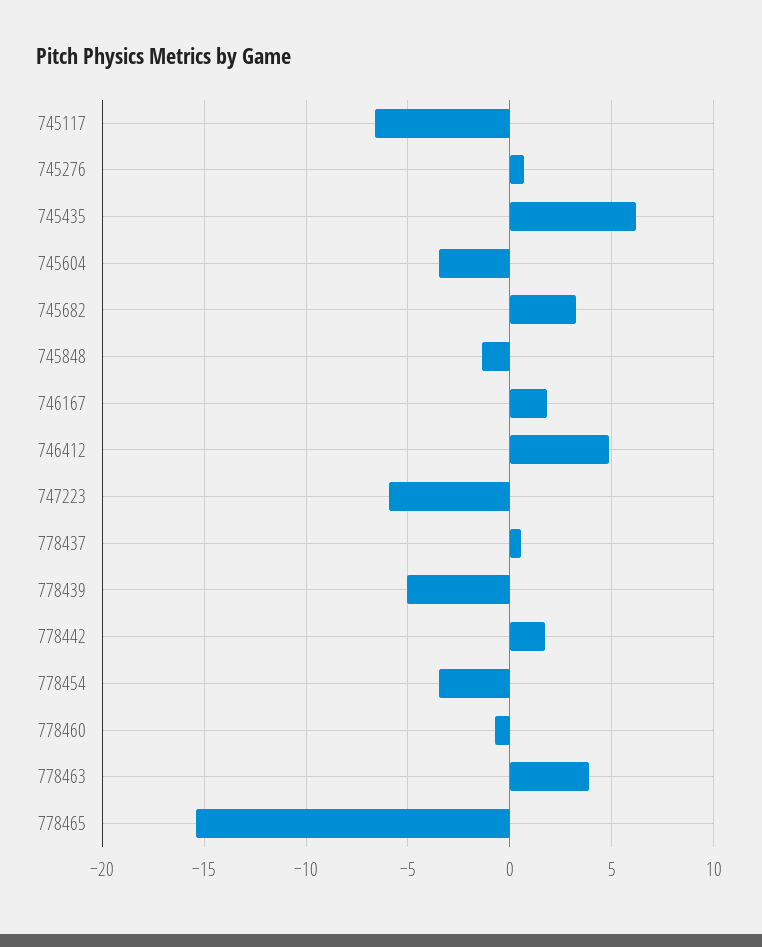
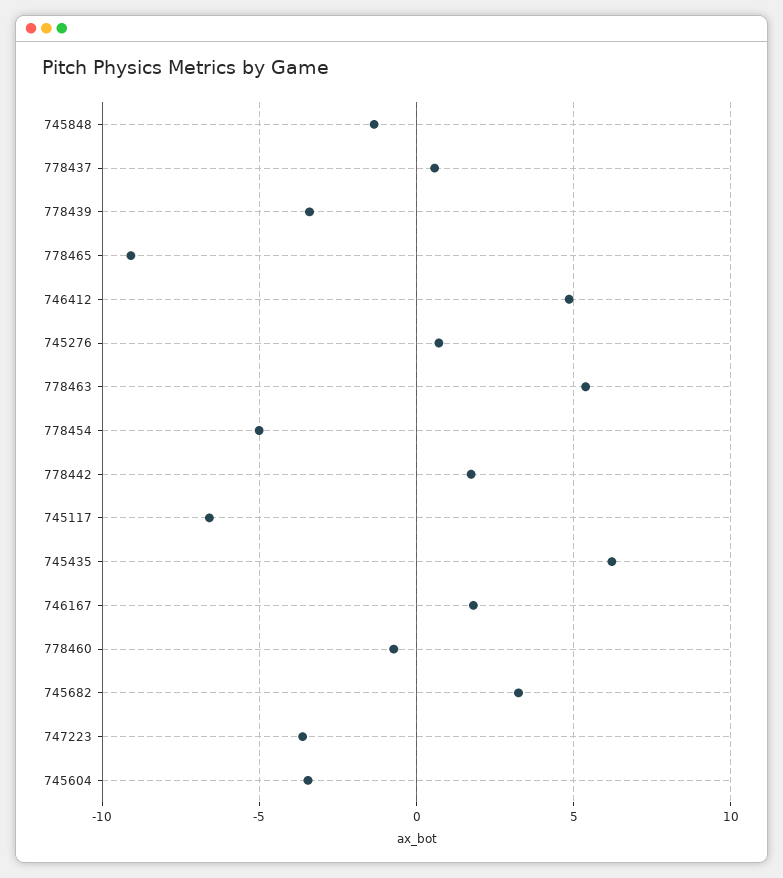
747223: -6 -> -3.5
778439: -5 -> -3.5
778454: -3.5 -> -5
778463: 4 -> 5.5
778465: -15.5 -> -9

